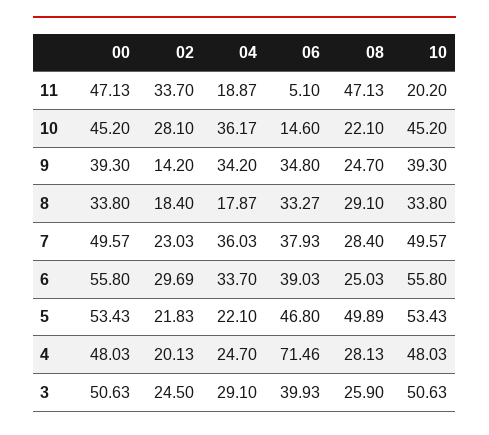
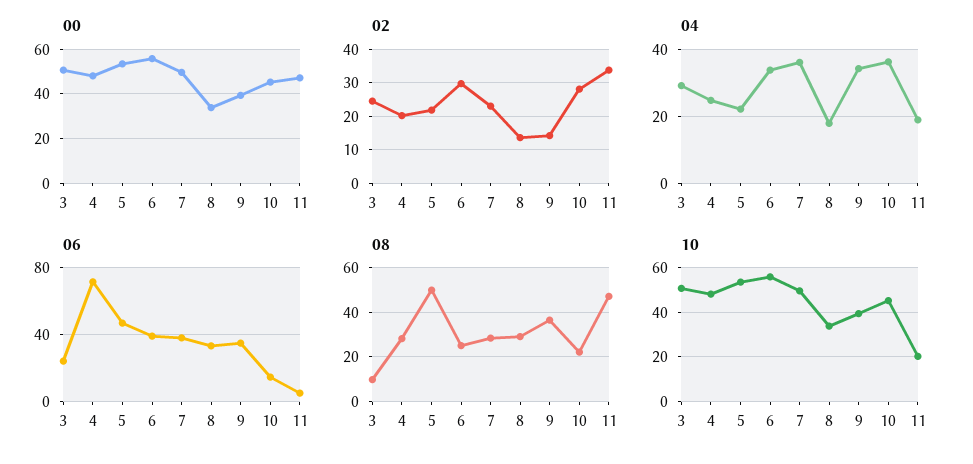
08, 9: 24.7 -> 35
02, 8: 18.4 -> 14
06, 3: 39.93 -> 25
08, 3: 25.9 -> 10

